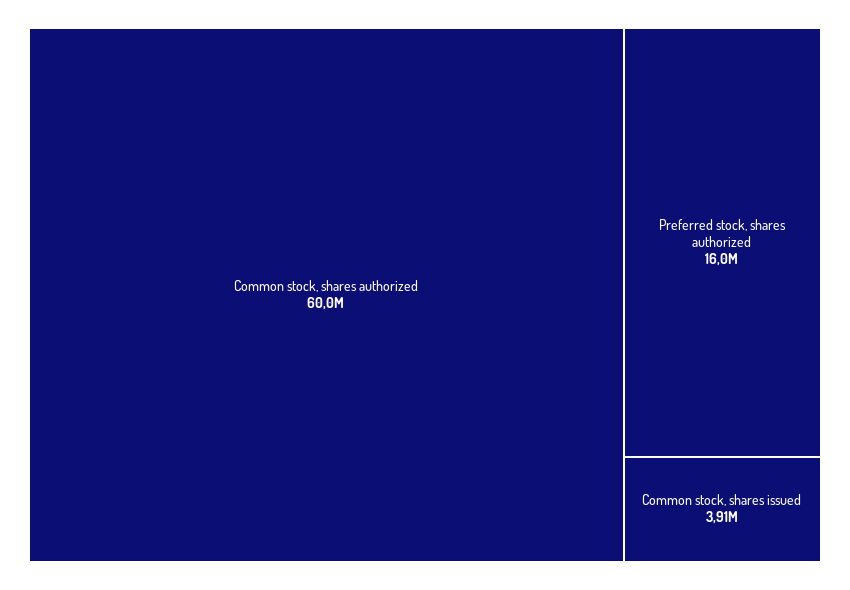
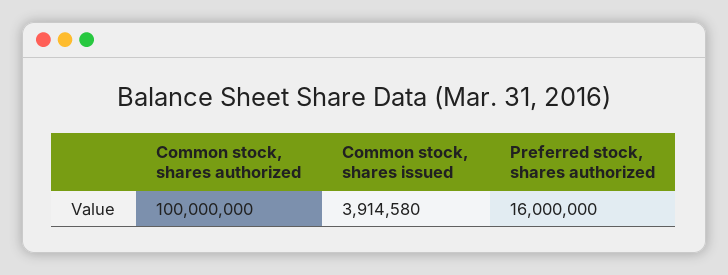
Common stock, shares authorized: 60000000 -> 100000000

